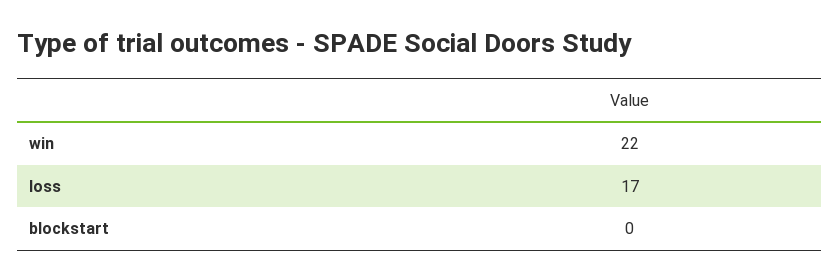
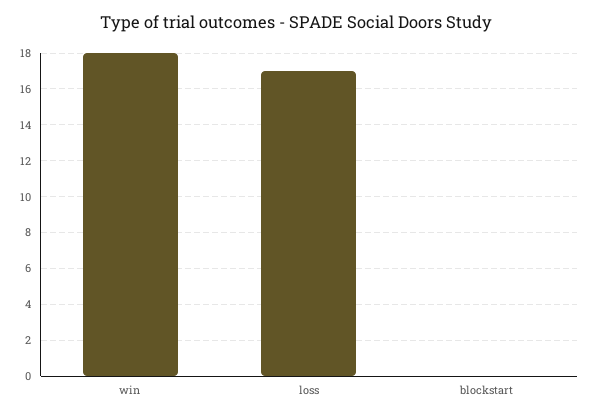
win: 22 -> 18

